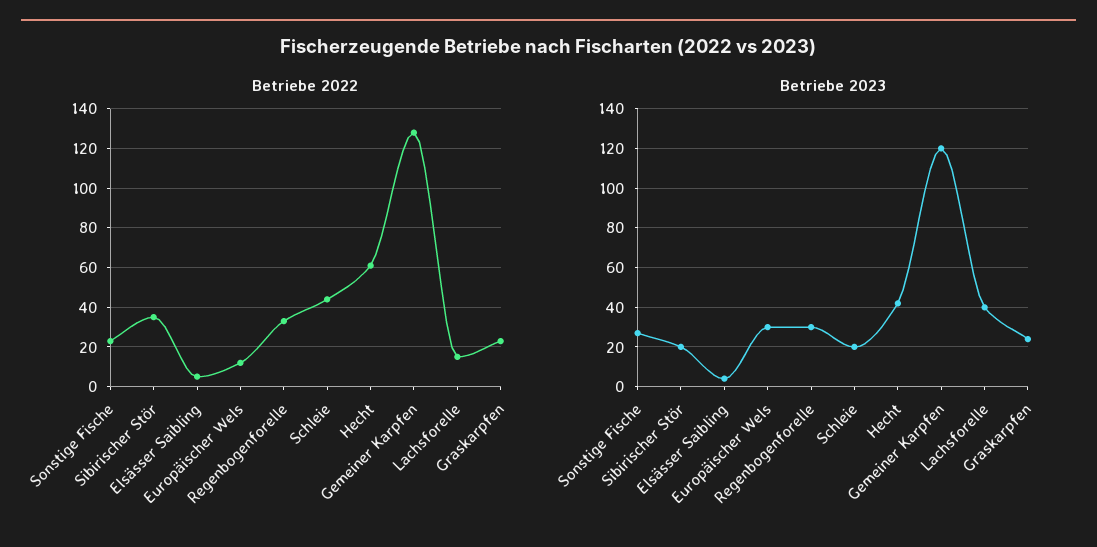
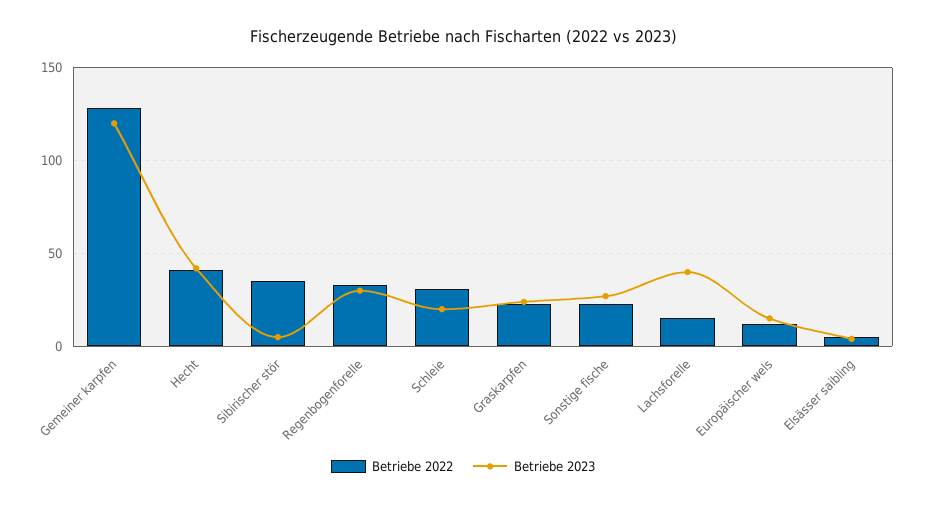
Betriebe 2022, Schleie: 45 -> 30
Betriebe 2022, Hecht: 60 -> 40
Betriebe 2023, Sibirischer Stör: 20 -> 5
Betriebe 2023, Europäischer Wels: 30 -> 15

